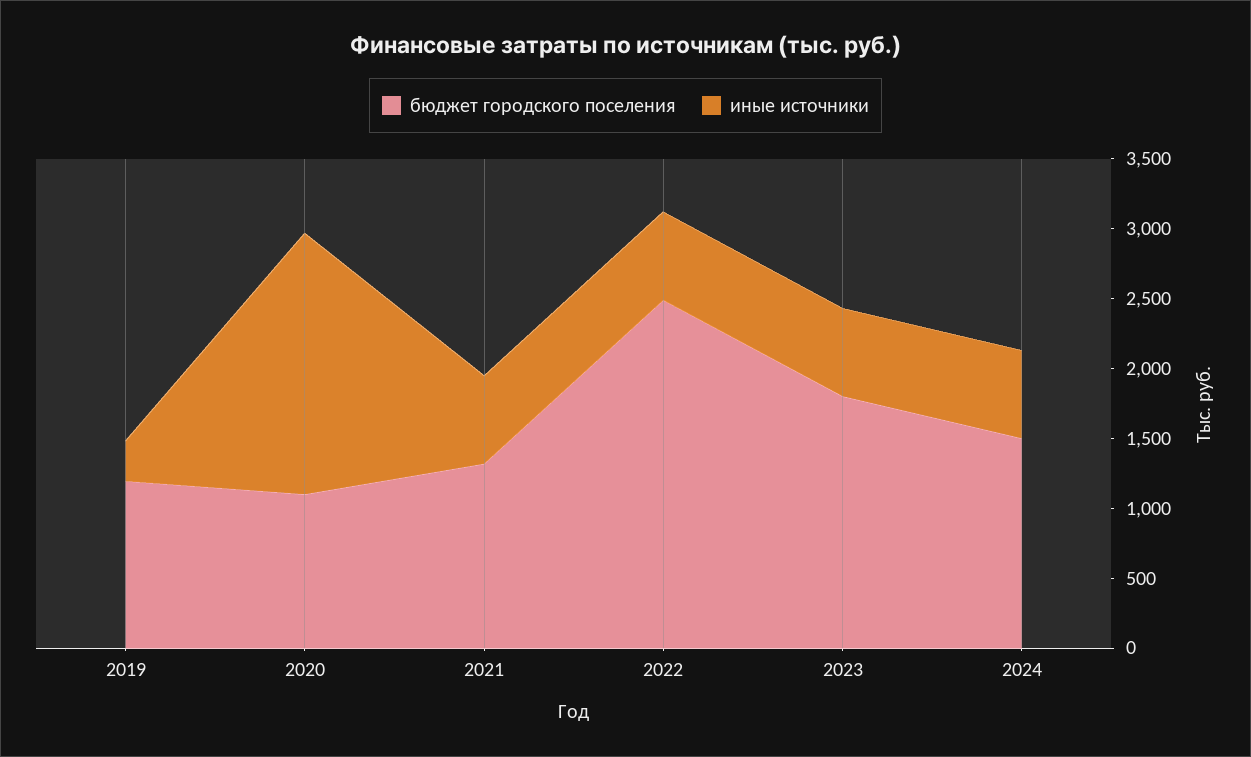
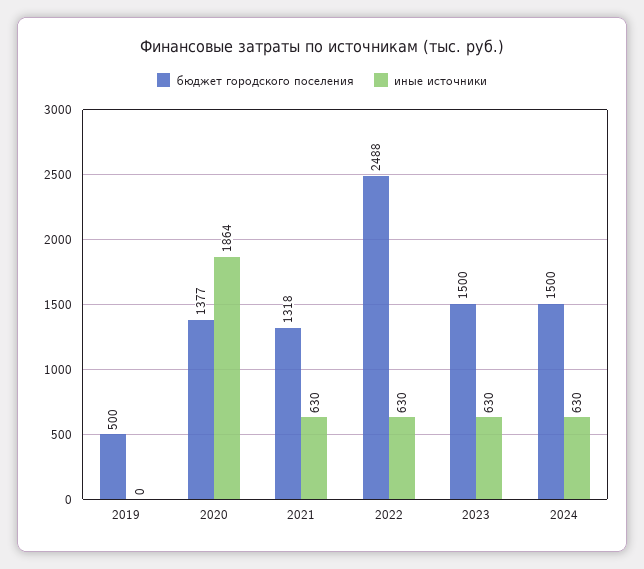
бюджет городского поселения, 2019: 1200 -> 500
иные источники, 2019: 300 -> 0
бюджет городского поселения, 2020: 1100 -> 1377
бюджет городского поселения, 2023: 1800 -> 1500

